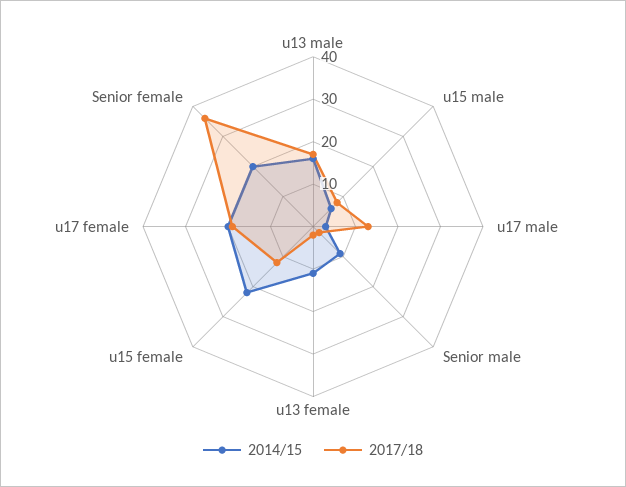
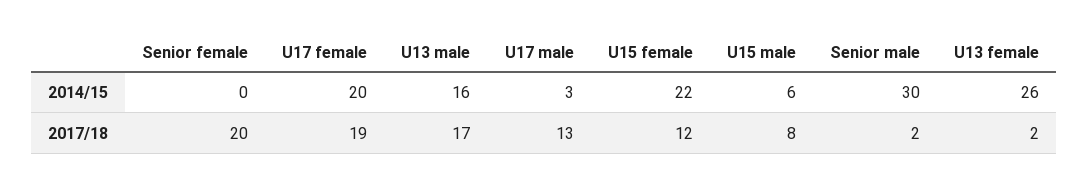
2014/15, Senior male: 10 -> 30
2014/15, u13 female: 10 -> 26
2014/15, Senior female: 20 -> 0
2017/18, Senior female: 35 -> 20

